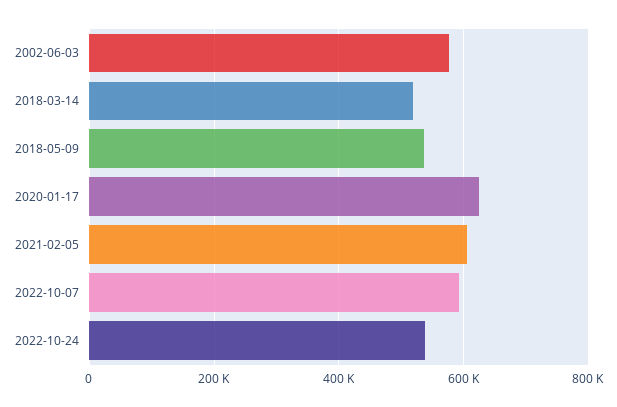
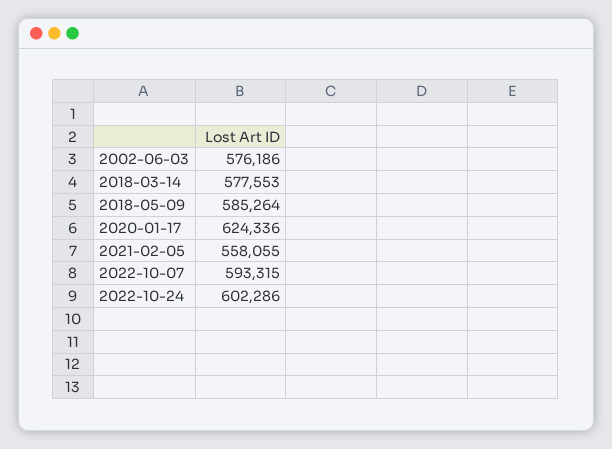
2018-03-14: 520000 -> 577553
2018-05-09: 540000 -> 585264
2021-02-05: 600000 -> 558055
2022-10-24: 540000 -> 602286

